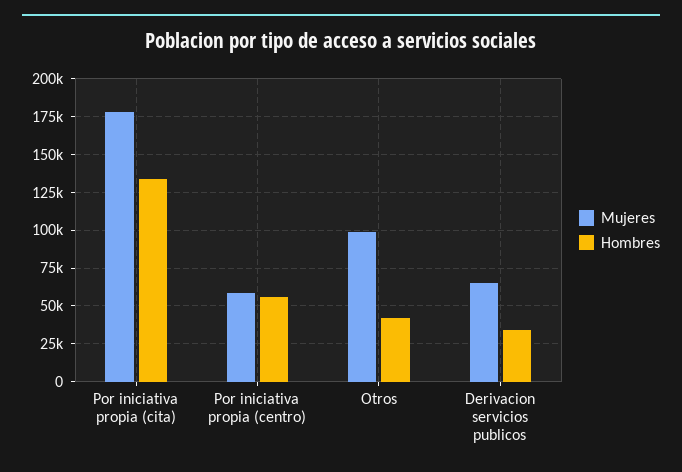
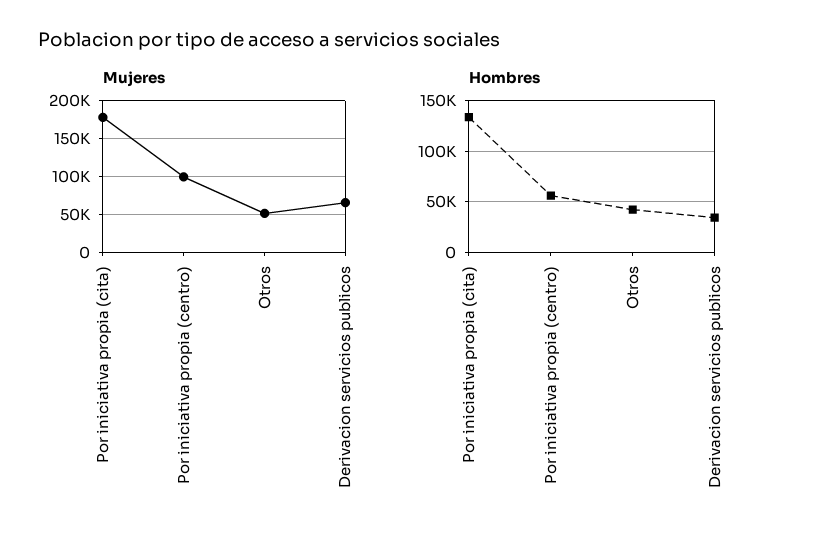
Mujeres, Por iniciativa propia (centro): 60000 -> 100000
Mujeres, Otros: 100000 -> 50000

